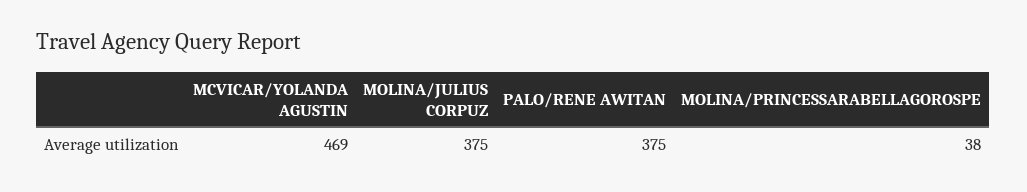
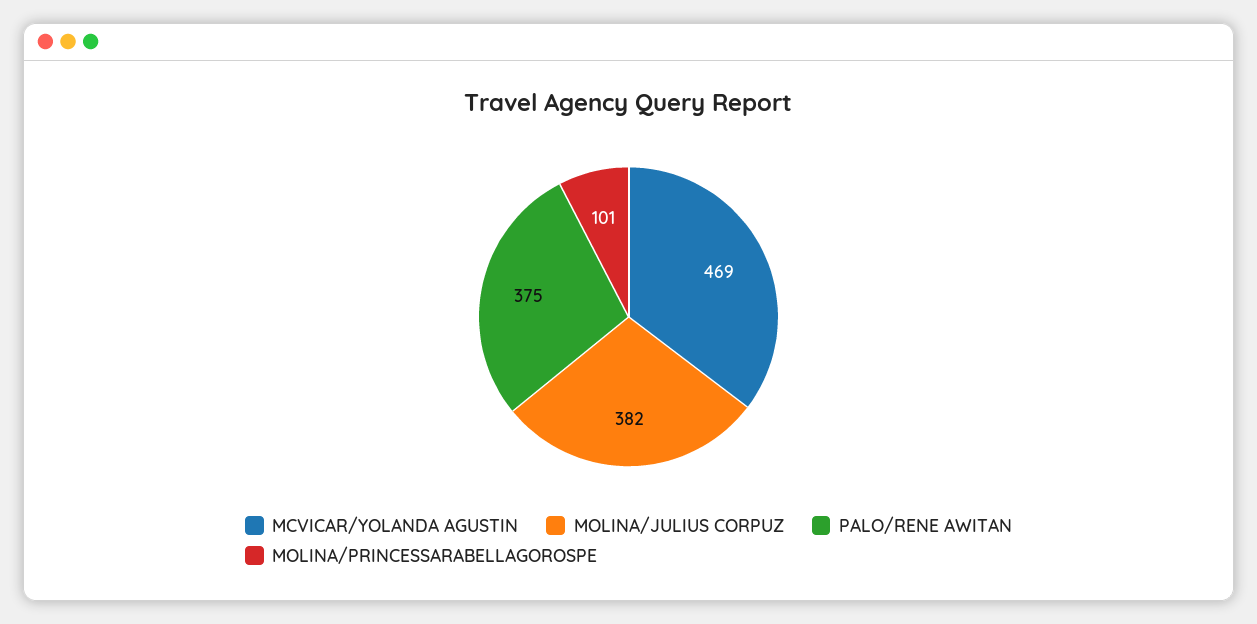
MOLINA/JULIUS CORPUZ: 375 -> 382
MOLINA/PRINCESSARABELLAGOROSPE: 38 -> 101

